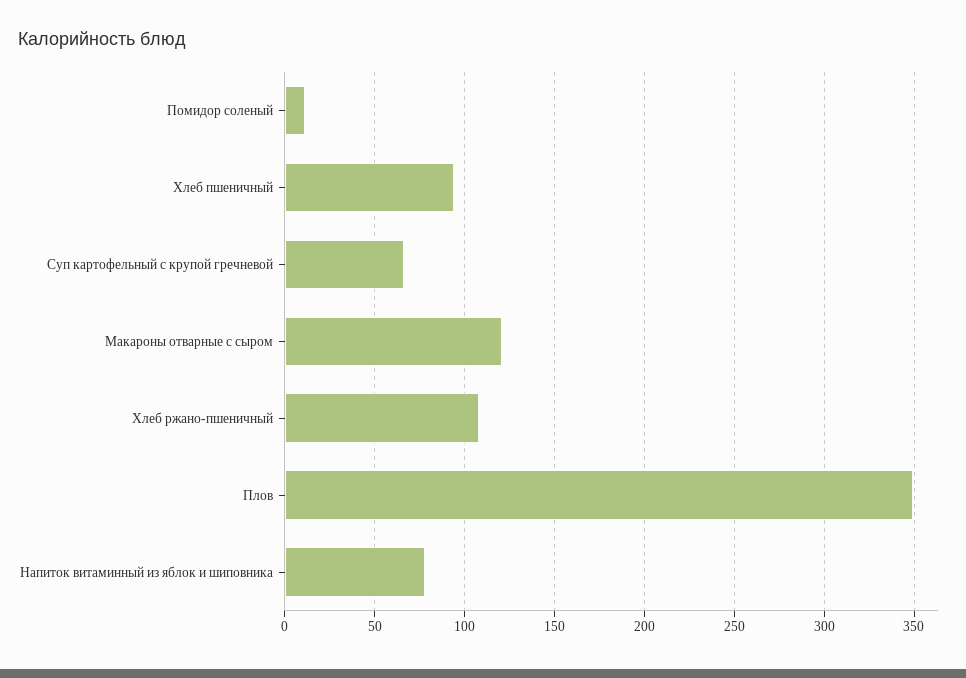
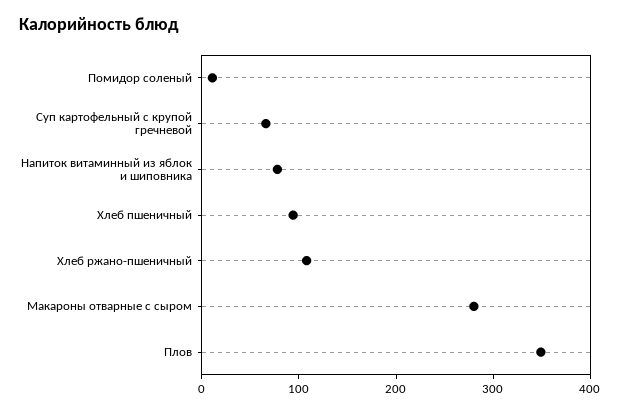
Макароны отварные с сыром: 120 -> 280

